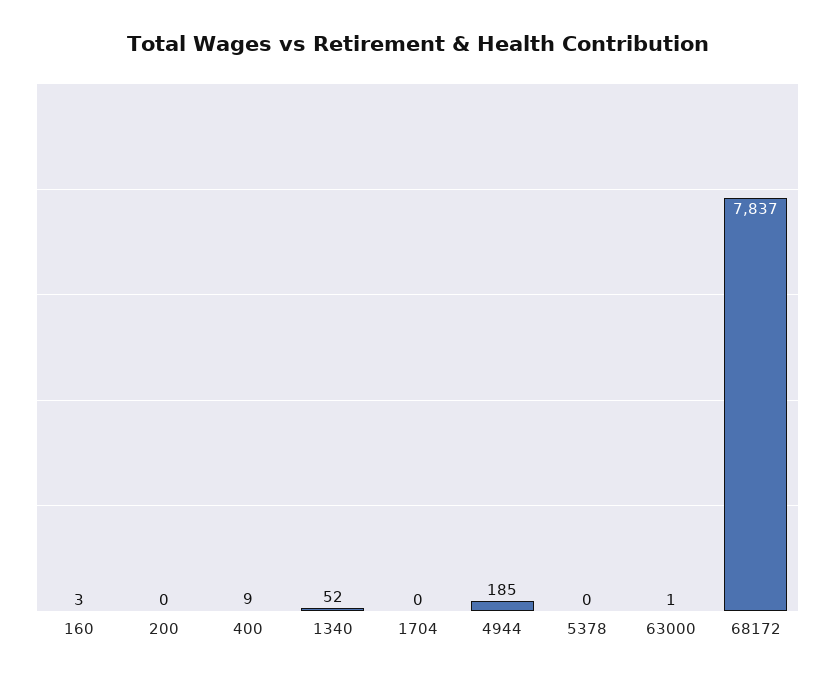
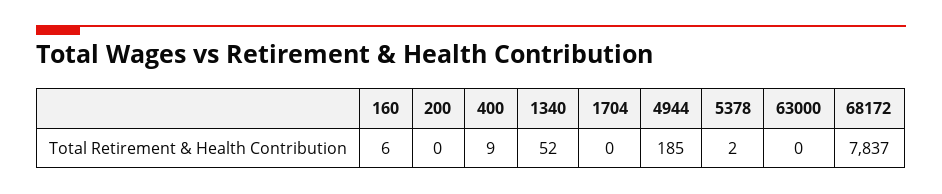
160: 3 -> 6
5378: 0 -> 2
63000: 1 -> 0

